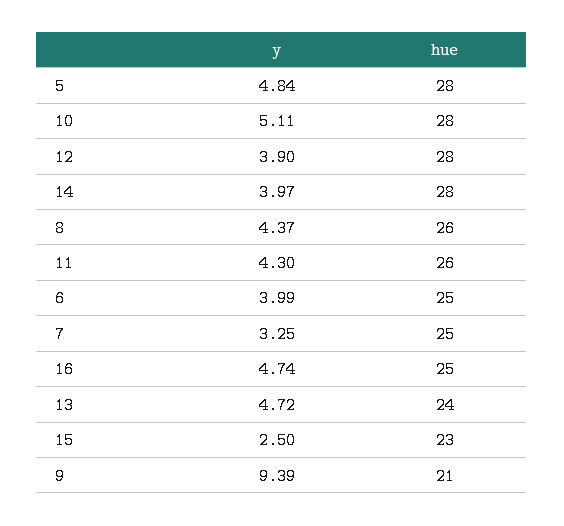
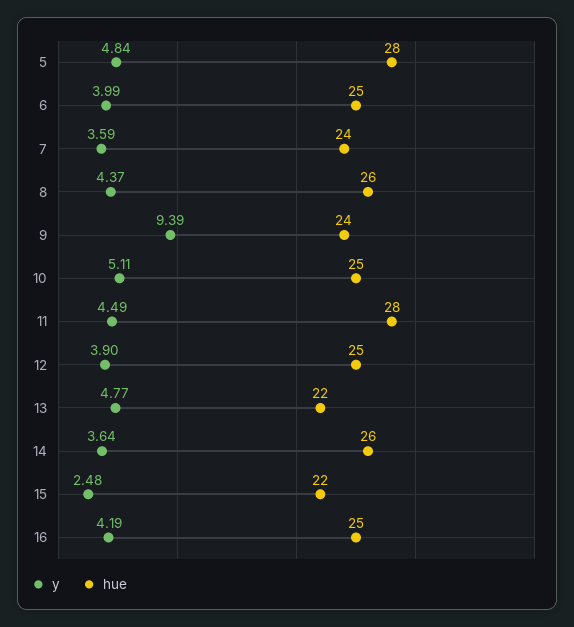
hue, 10: 28 -> 25
hue, 12: 28 -> 25
y, 14: 3.97 -> 3.64
hue, 14: 28 -> 26
y, 11: 4.3 -> 4.49
hue, 11: 26 -> 28
y, 7: 3.25 -> 3.59
hue, 7: 25 -> 24
y, 16: 4.74 -> 4.19
y, 13: 4.72 -> 4.77
hue, 13: 24 -> 22
y, 15: 2.5 -> 2.48
hue, 15: 23 -> 22
hue, 9: 21 -> 24

